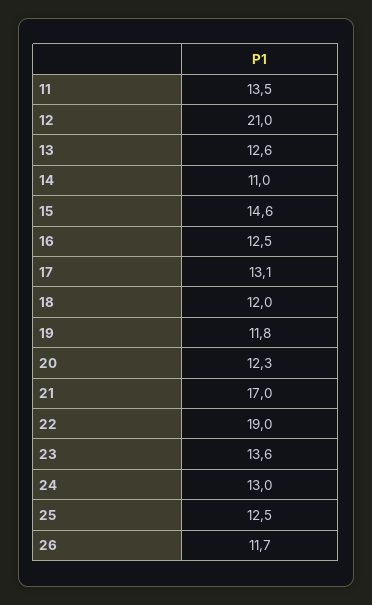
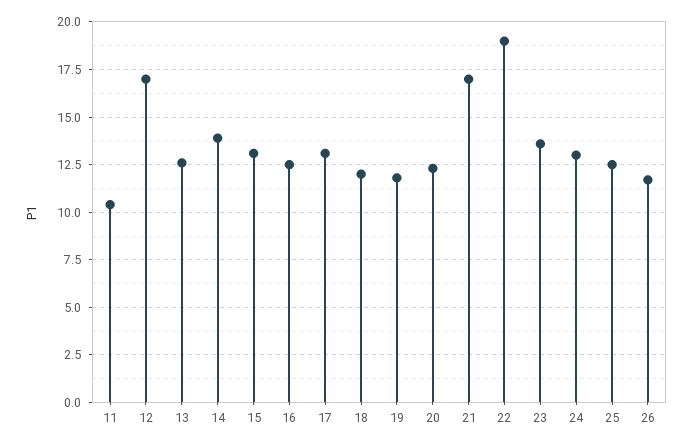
11: 13.5 -> 10.5
12: 21 -> 17
14: 11 -> 14
15: 14.6 -> 13

